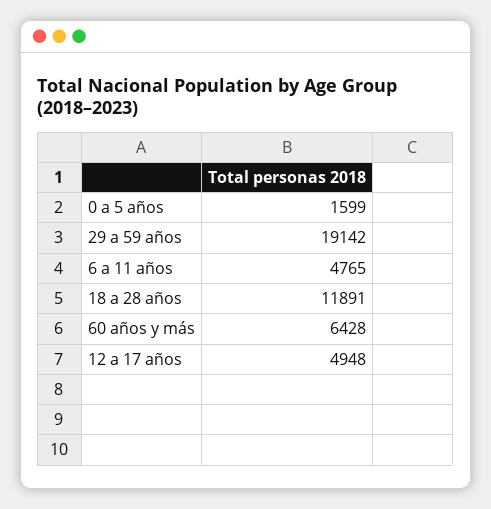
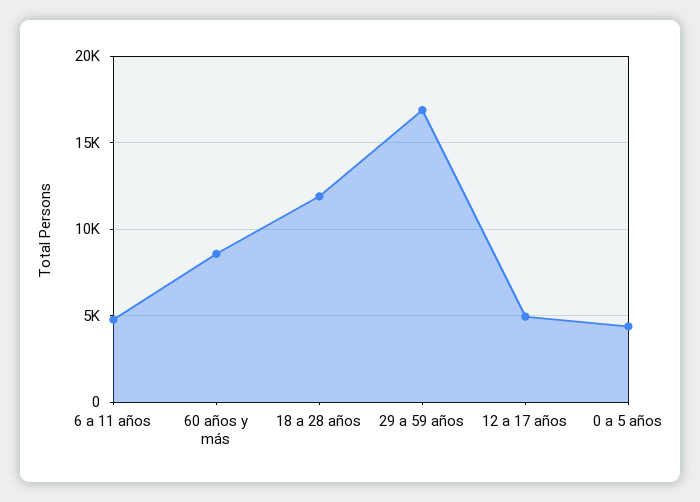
0 a 5 años: 1599 -> 4500
29 a 59 años: 19142 -> 17000
60 años y más: 6428 -> 8500

